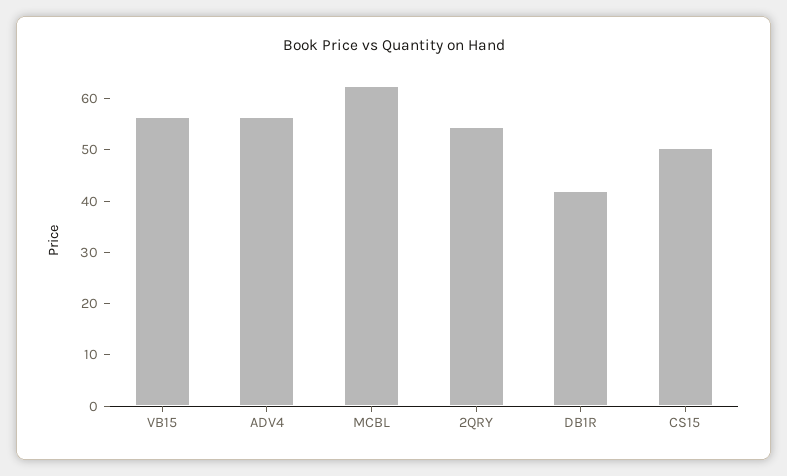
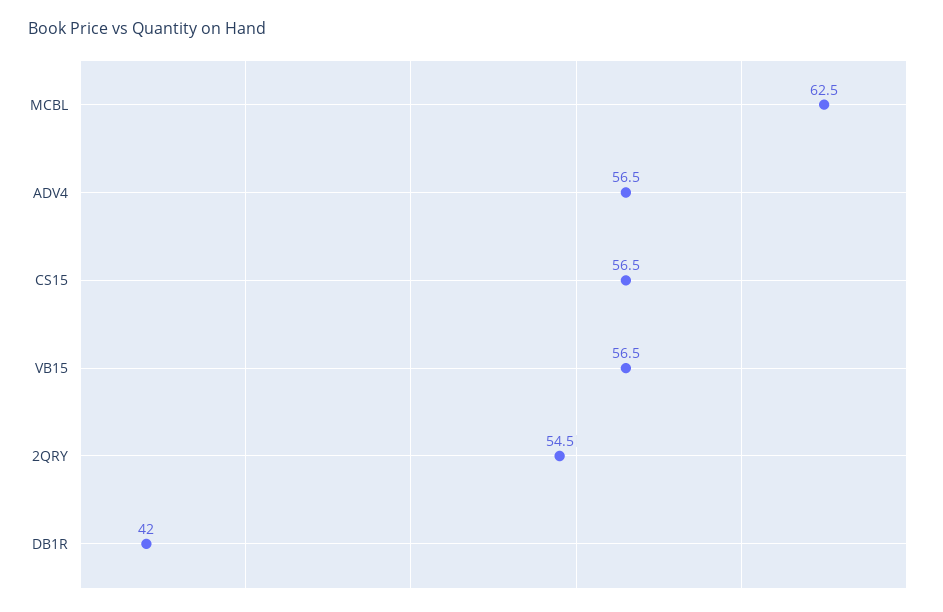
CS15: 50 -> 56.5

